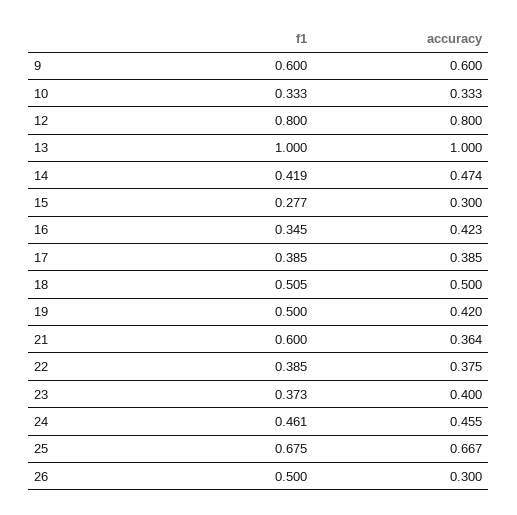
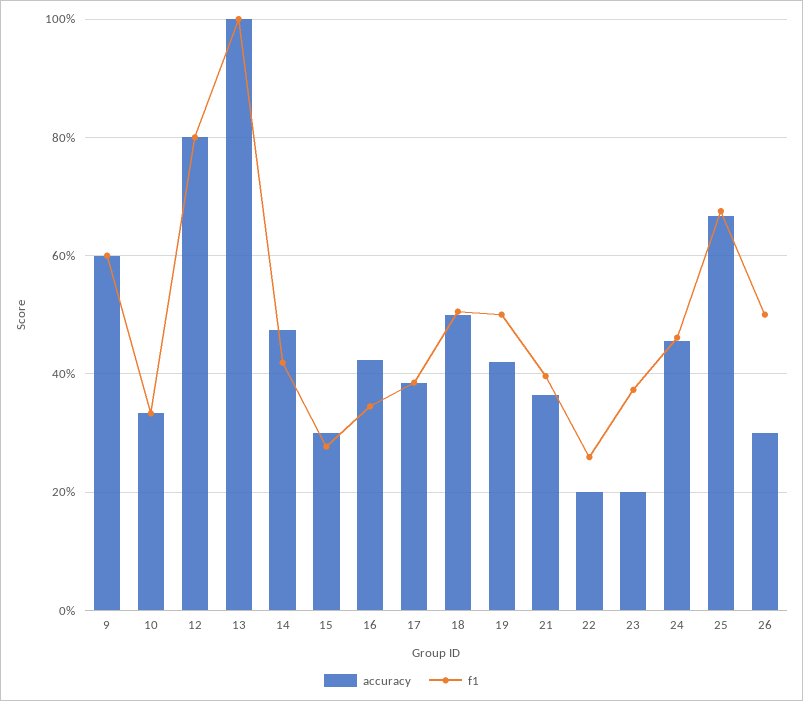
f1, 21: 0.6 -> 0.4
f1, 22: 0.385 -> 0.26
accuracy, 22: 0.375 -> 0.2
accuracy, 23: 0.4 -> 0.2

